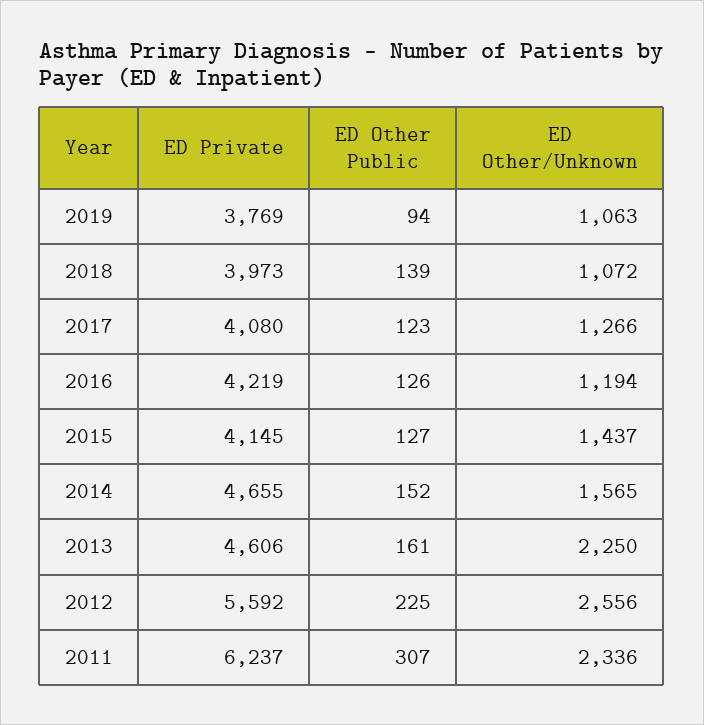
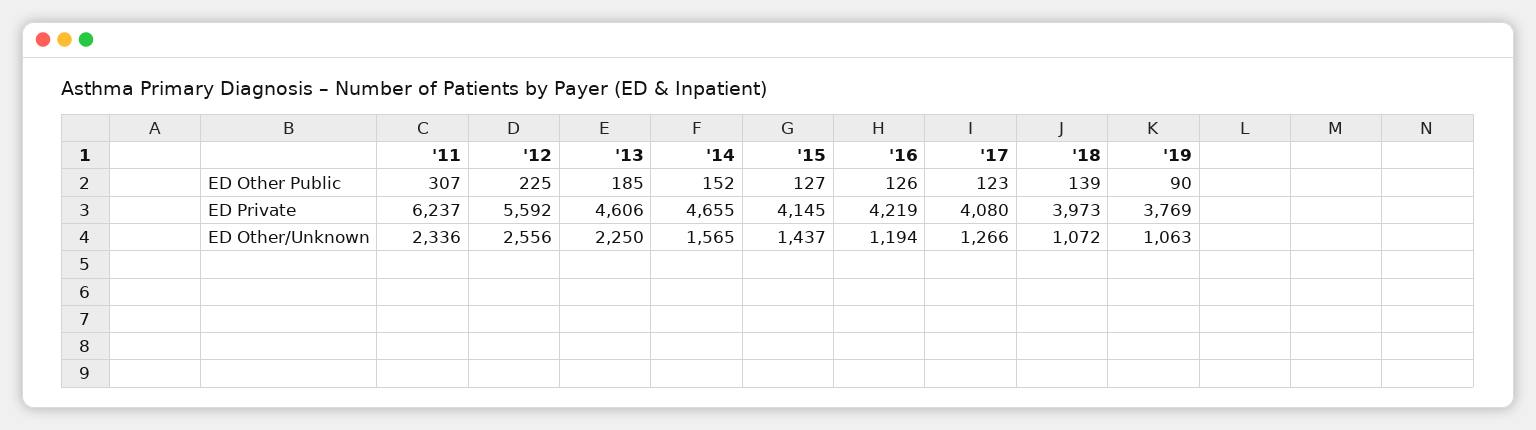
ED Other Public, 2019: 94 -> 90
ED Other Public, 2013: 161 -> 185

